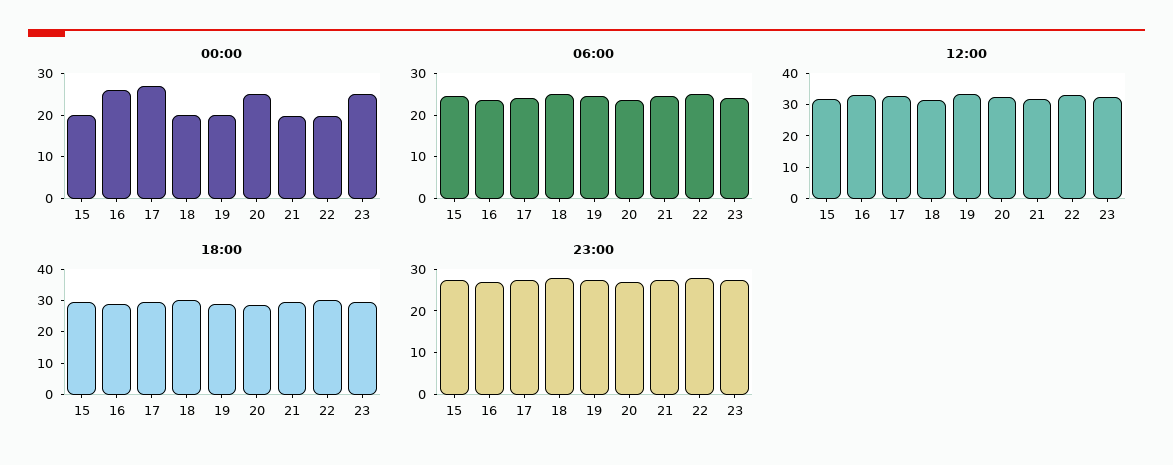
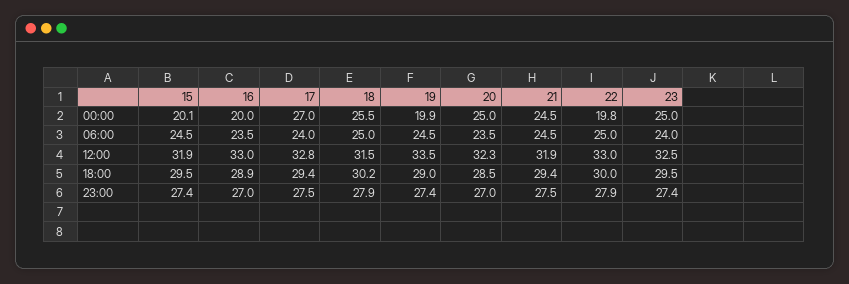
00:00, 16: 26 -> 20
00:00, 18: 20 -> 25.5
00:00, 21: 20 -> 24.5

